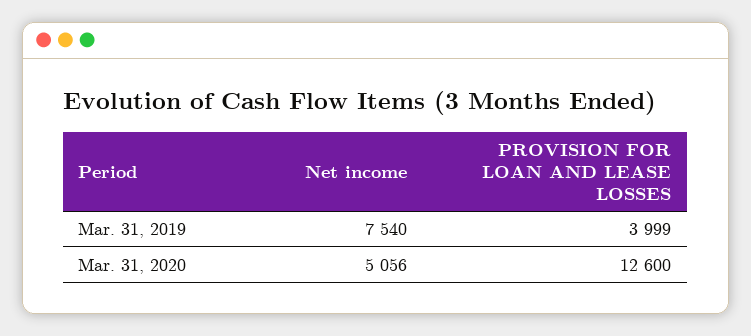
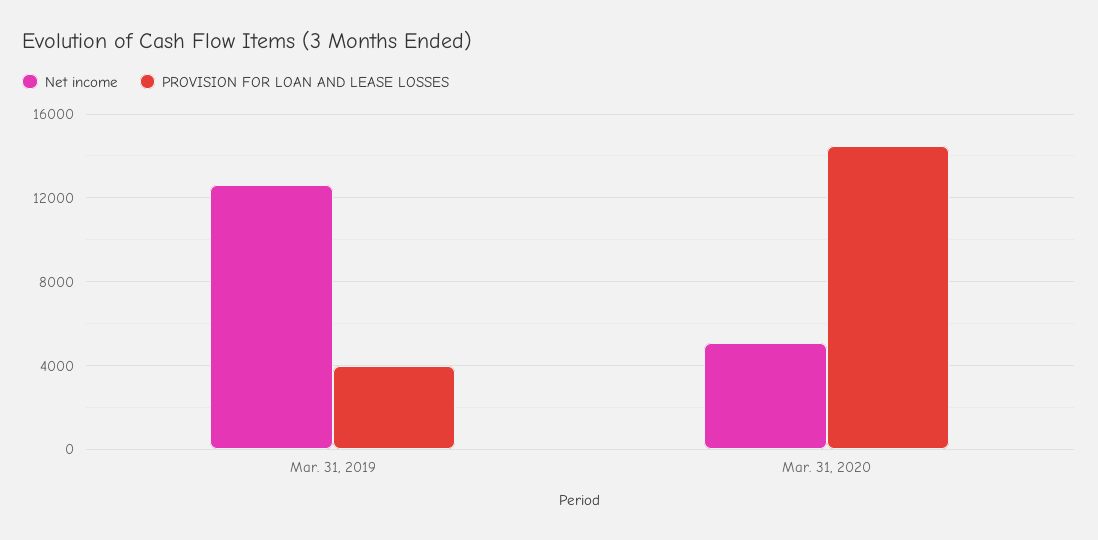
Net income, Mar. 31, 2019: 7540 -> 12500
PROVISION FOR LOAN AND LEASE LOSSES, Mar. 31, 2020: 12600 -> 14500

